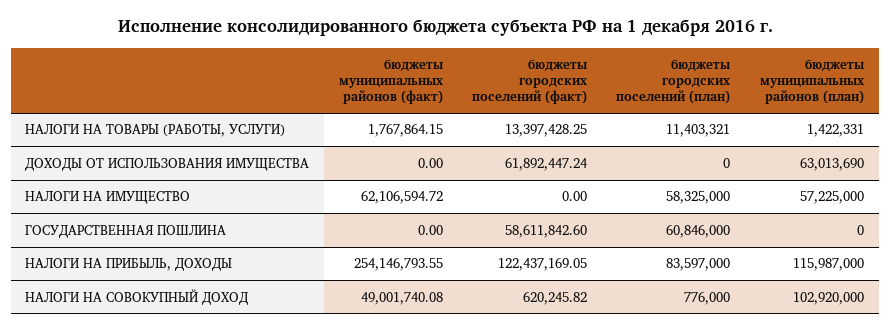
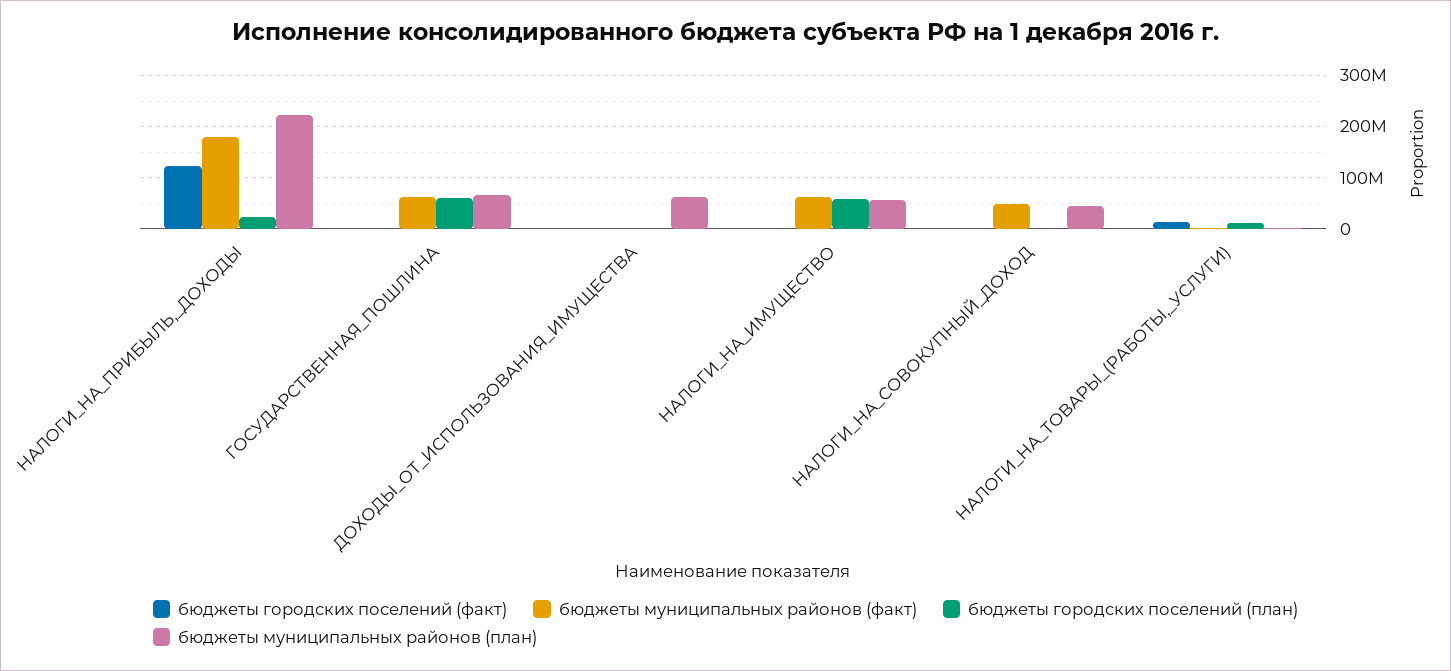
бюджеты городских поселений (факт), ДОХОДЫ ОТ ИСПОЛЬЗОВАНИЯ ИМУЩЕСТВА: 61892447.24 -> 0
бюджеты муниципальных районов (факт), ГОСУДАРСТВЕННАЯ ПОШЛИНА: 0 -> 60000000
бюджеты городских поселений (факт), ГОСУДАРСТВЕННАЯ ПОШЛИНА: 58611842.6 -> 0
бюджеты муниципальных районов (план), ГОСУДАРСТВЕННАЯ ПОШЛИНА: 0 -> 60000000
бюджеты муниципальных районов (факт), НАЛОГИ НА ПРИБЫЛЬ, ДОХОДЫ: 254146793.55 -> 180000000
бюджеты городских поселений (план), НАЛОГИ НА ПРИБЫЛЬ, ДОХОДЫ: 83597000 -> 20000000
бюджеты муниципальных районов (план), НАЛОГИ НА ПРИБЫЛЬ, ДОХОДЫ: 115987000 -> 220000000
бюджеты муниципальных районов (план), НАЛОГИ НА СОВОКУПНЫЙ ДОХОД: 102920000 -> 40000000

